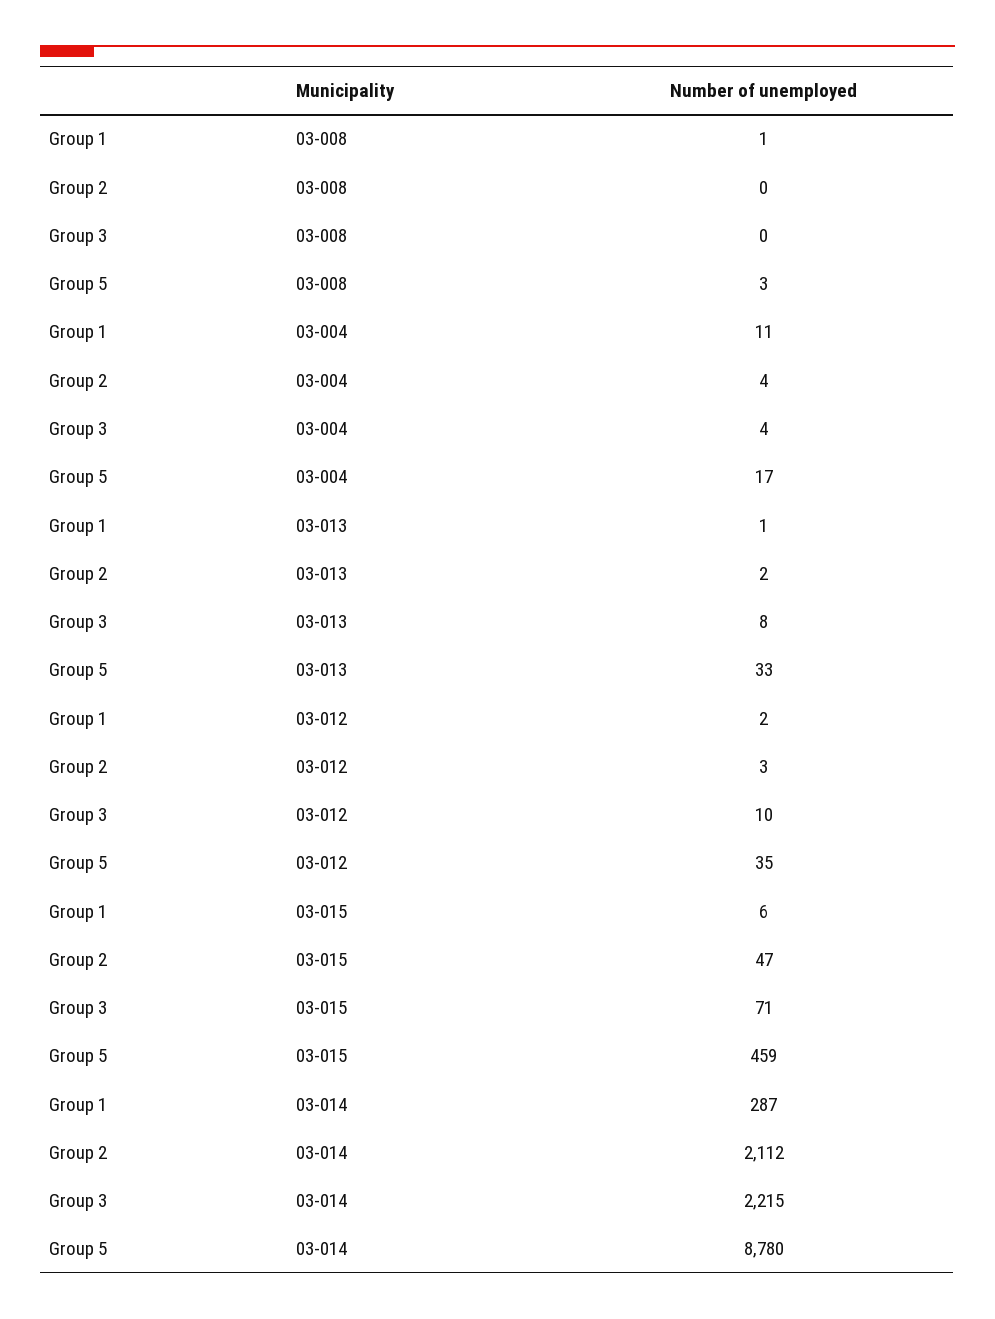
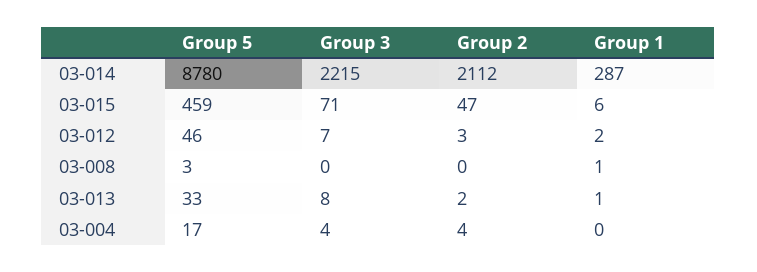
Group 1, 03-004: 11 -> 0
Group 3, 03-012: 10 -> 7
Group 5, 03-012: 35 -> 46

